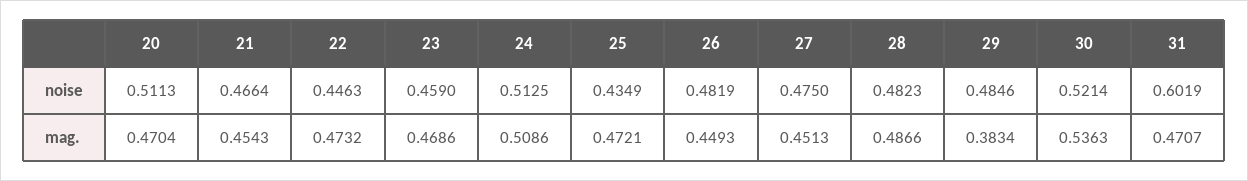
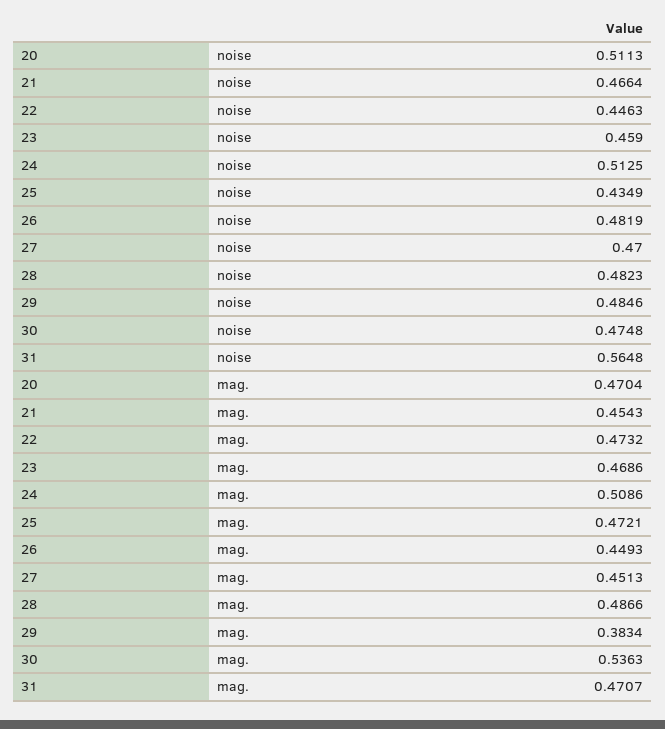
27, noise: 0.475 -> 0.47
30, noise: 0.5214 -> 0.4748
31, noise: 0.6019 -> 0.5648

